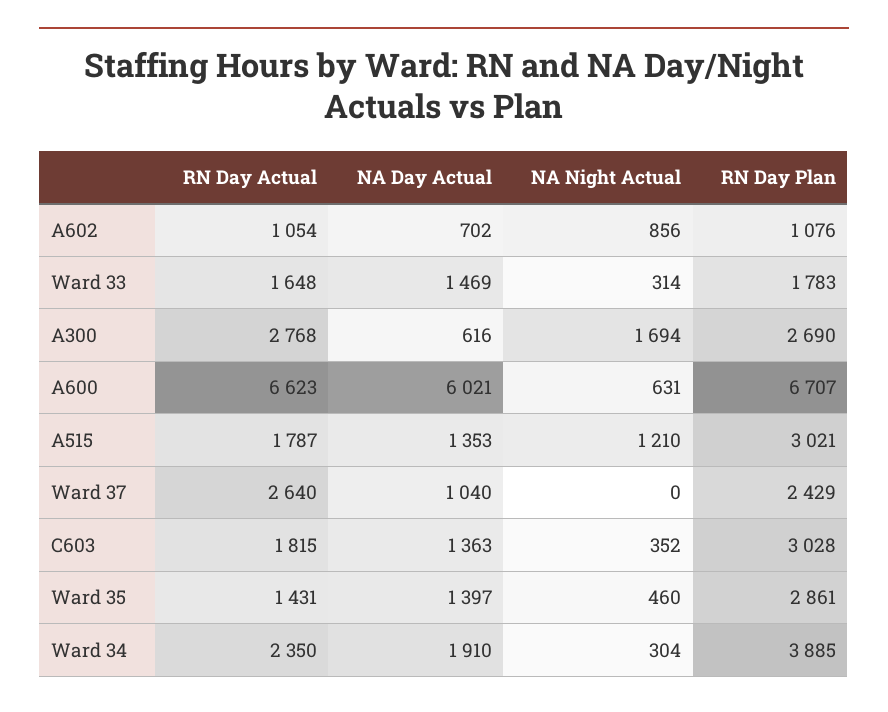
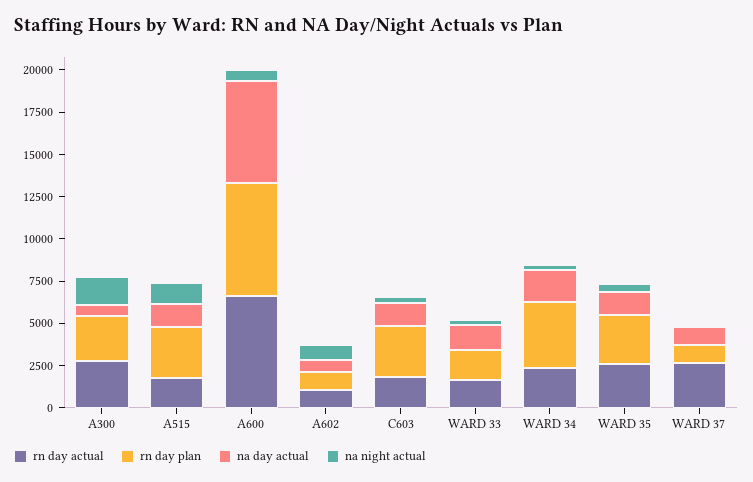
RN Day Plan, Ward 37: 2429 -> 1000
RN Day Actual, Ward 35: 1431 -> 2500

